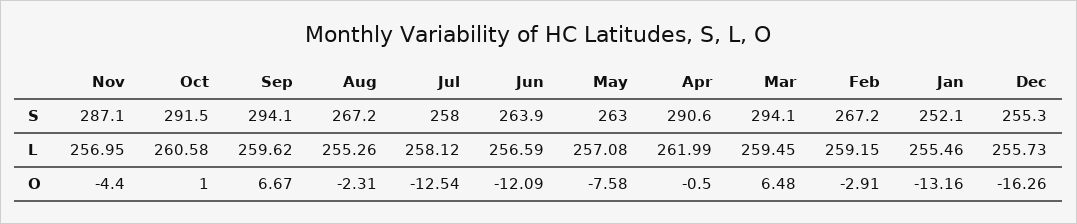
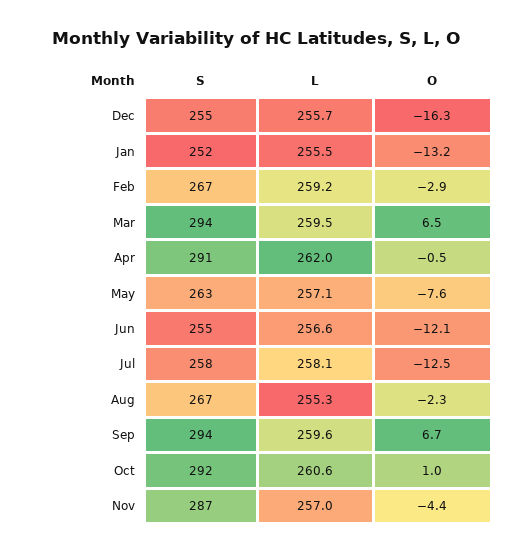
Jun, S: 263.9 -> 255

